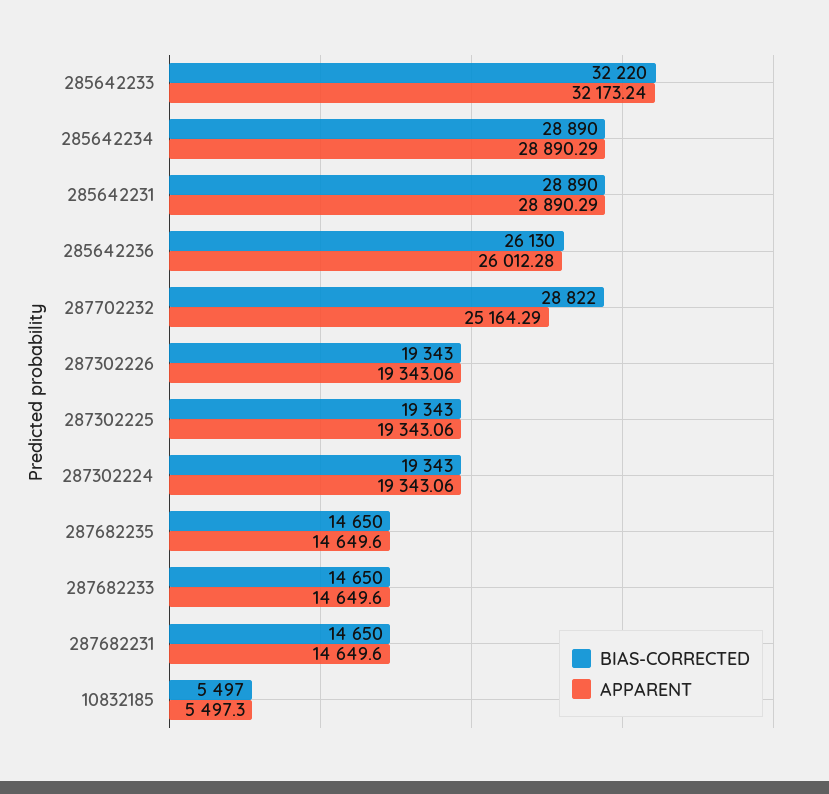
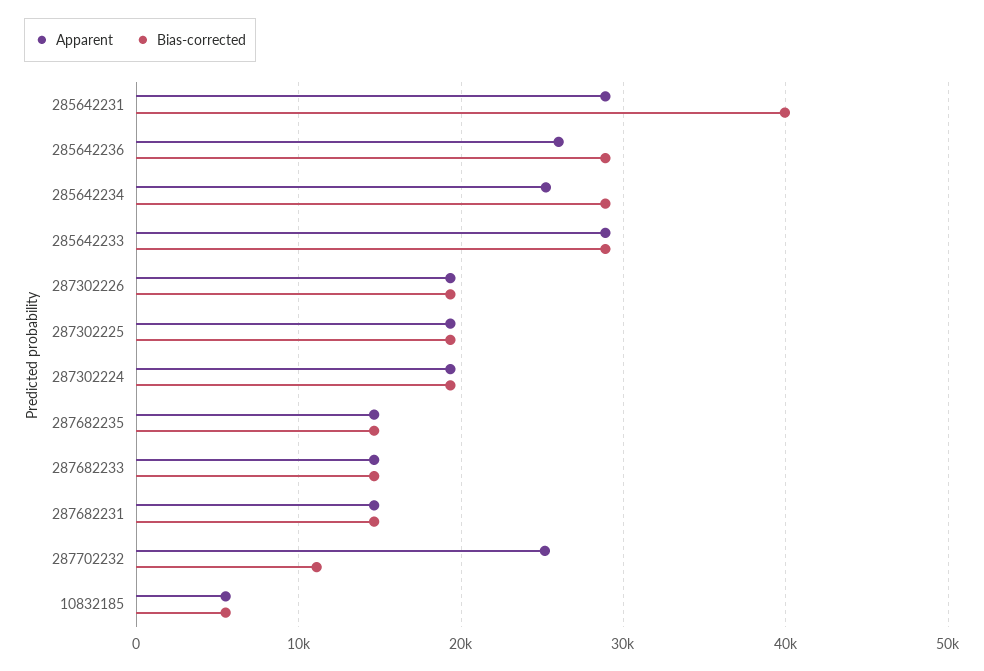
BIAS-CORRECTED, 285642233: 32220 -> 29000
APPARENT, 285642233: 32173.24 -> 29000
APPARENT, 285642234: 28890.29 -> 25000
BIAS-CORRECTED, 285642231: 28890 -> 40000
BIAS-CORRECTED, 285642236: 26130 -> 29000
BIAS-CORRECTED, 287702232: 28822 -> 11000

